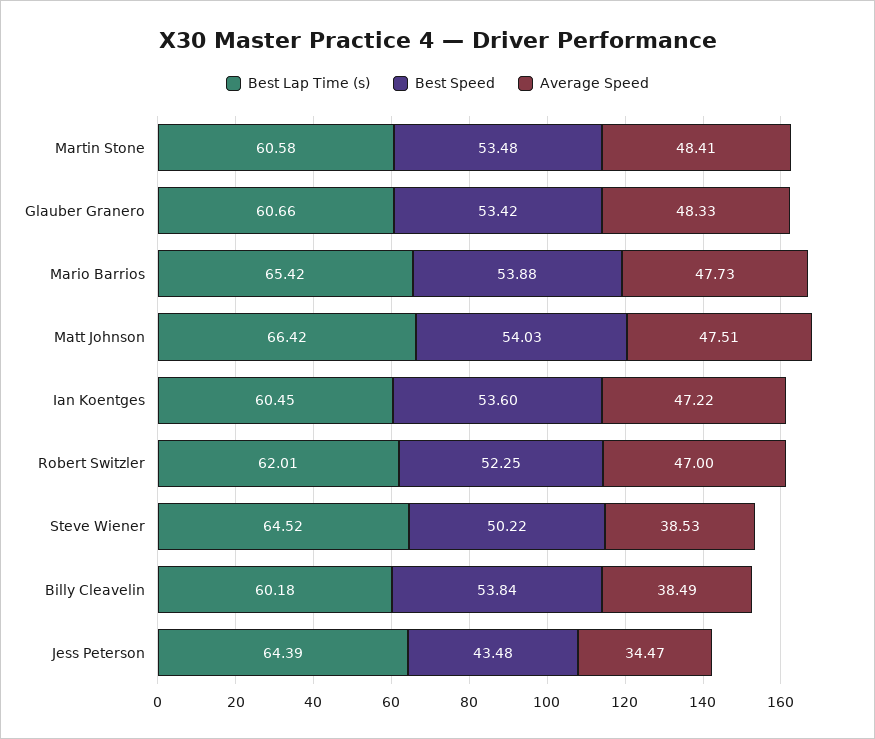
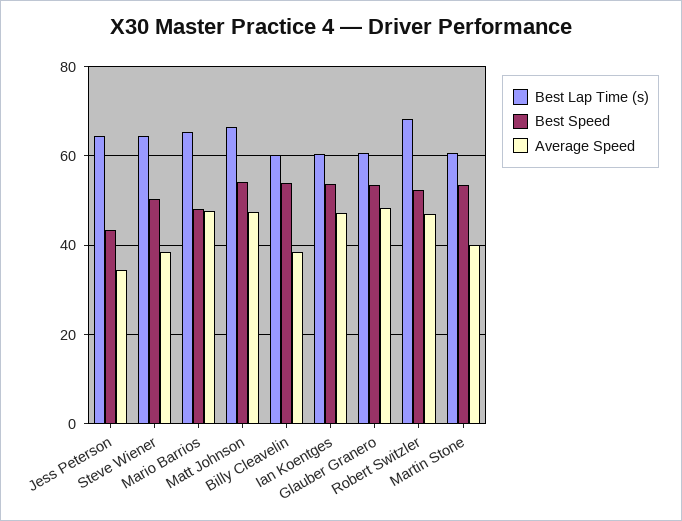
Average Speed, Martin Stone: 48.41 -> 40
Best Speed, Mario Barrios: 53.88 -> 48
Best Lap Time (s), Robert Switzler: 62.01 -> 68

